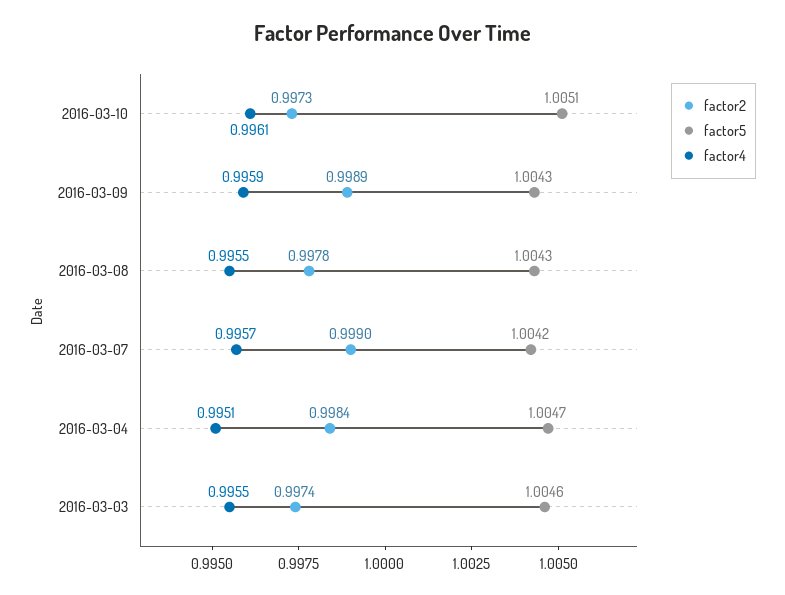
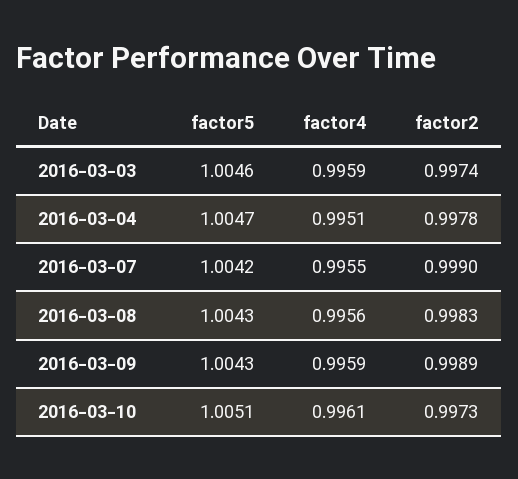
factor2, 2016-03-08: 0.9978 -> 0.9983
factor4, 2016-03-08: 0.9955 -> 0.9956
factor4, 2016-03-07: 0.9957 -> 0.9955
factor2, 2016-03-04: 0.9984 -> 0.9978
factor4, 2016-03-03: 0.9955 -> 0.9959

